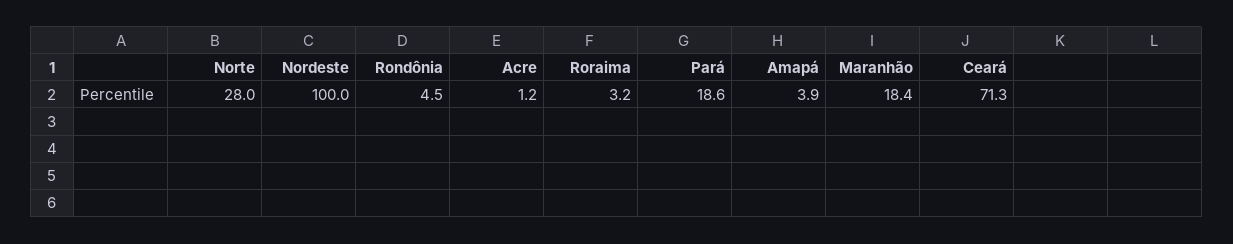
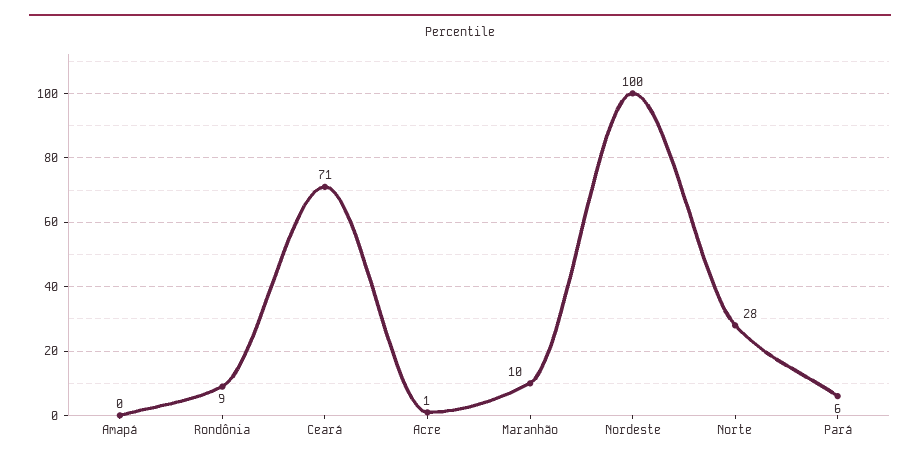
Rondônia: 4.5 -> 9
Roraima: 3.2 -> none
Pará: 18.6 -> 6
Amapá: 3.9 -> 0
Maranhão: 18.4 -> 10

